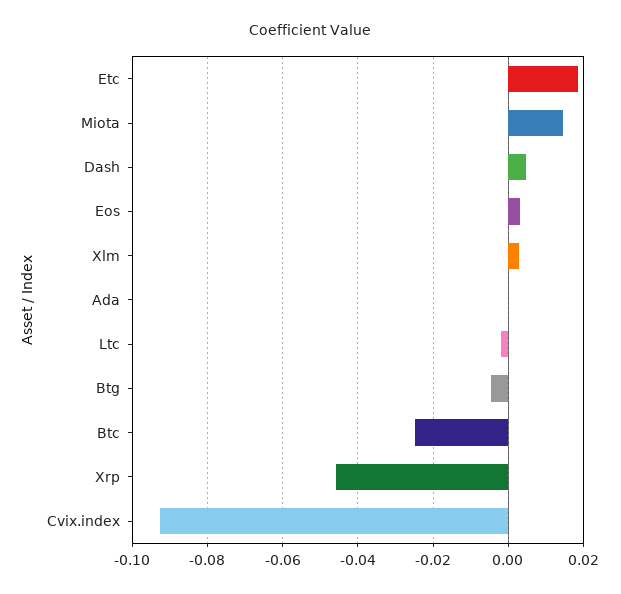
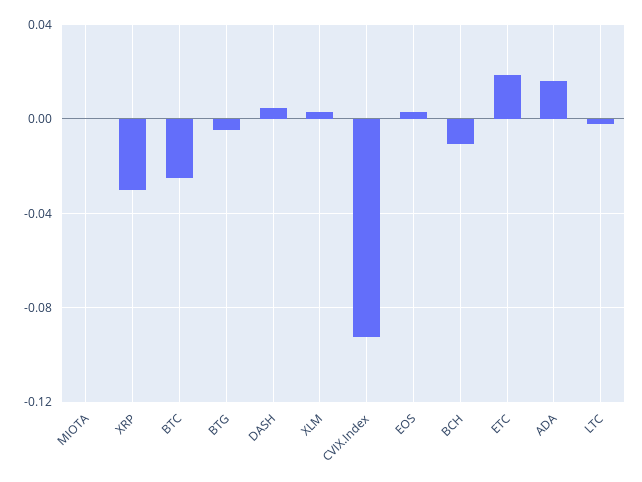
Miota: 0.014 -> 0
Ada: 0 -> 0.015
Xrp: -0.046 -> -0.03
BCH: none -> -0.01

